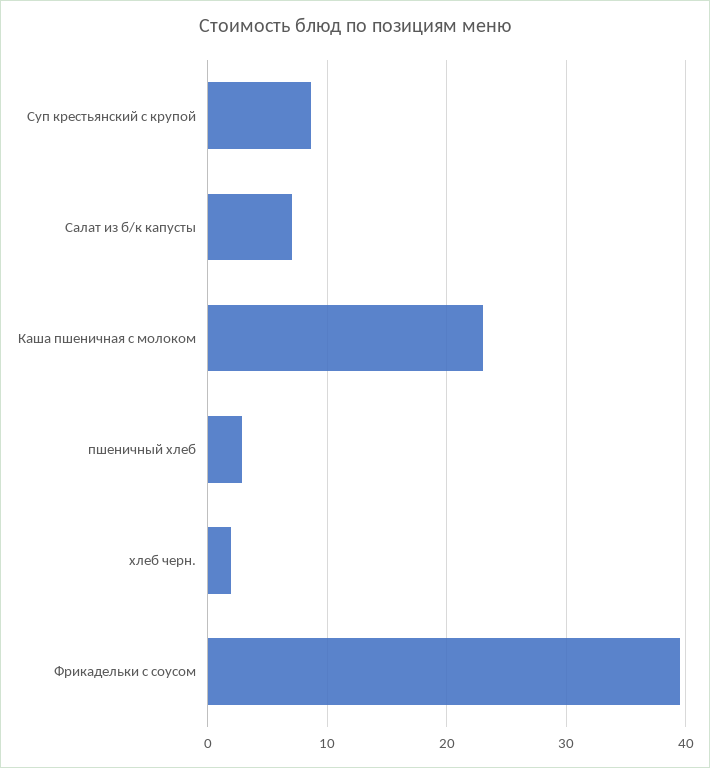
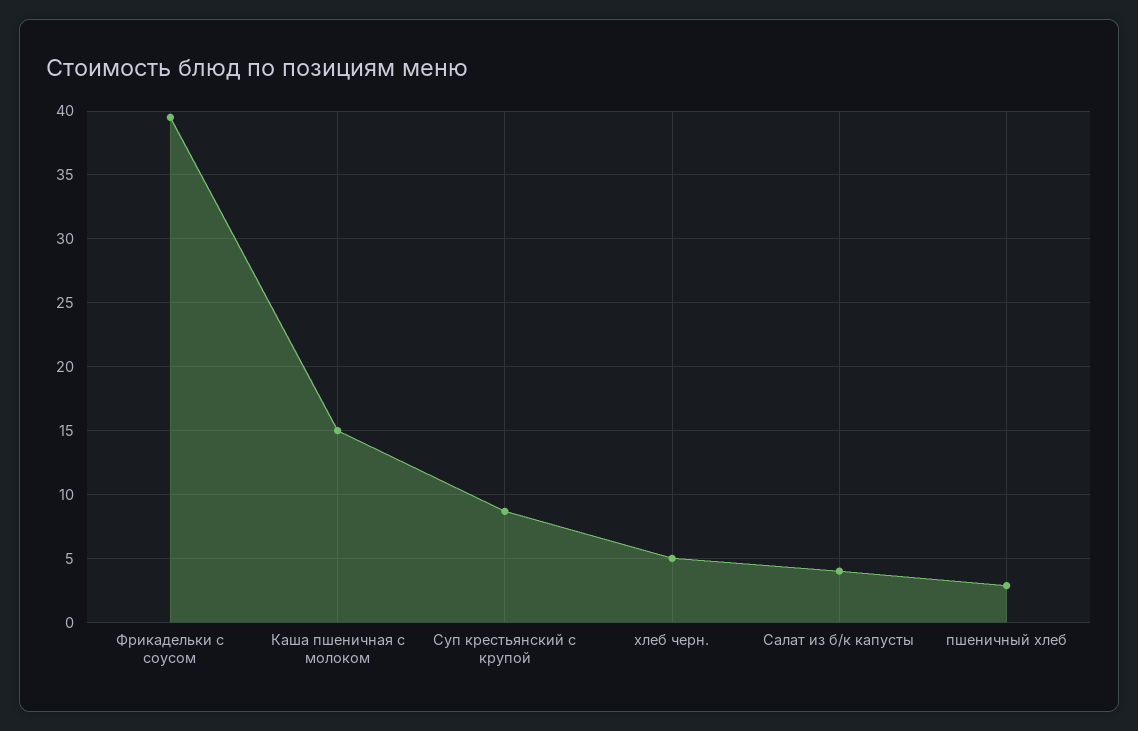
Салат из б/к капусты: 7 -> 4
Каша пшеничная с молоком: 23 -> 15
хлеб черн.: 2 -> 5

